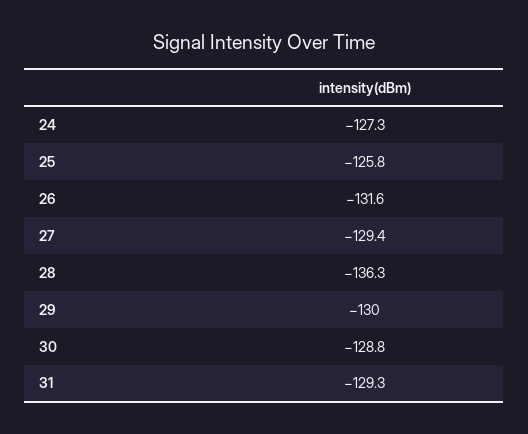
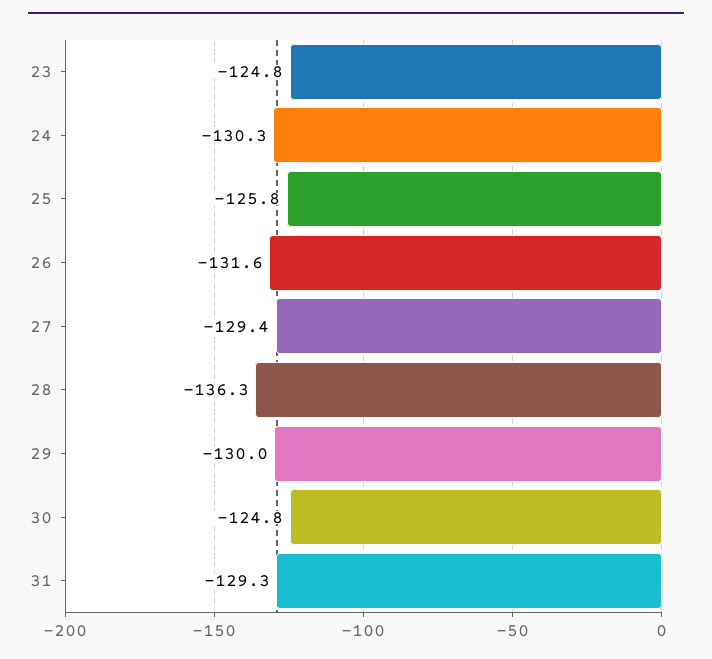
24: -127.3 -> -130.3
30: -128.8 -> -124.8
23: none -> -124.8

